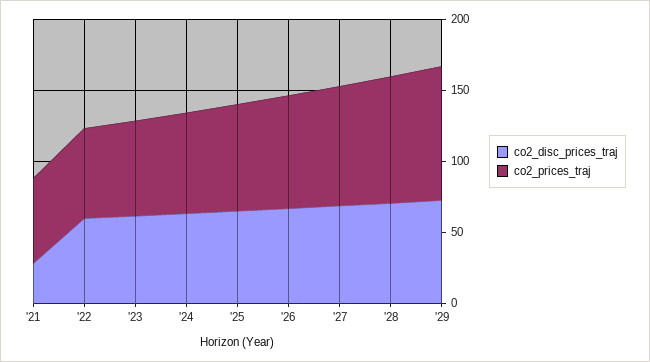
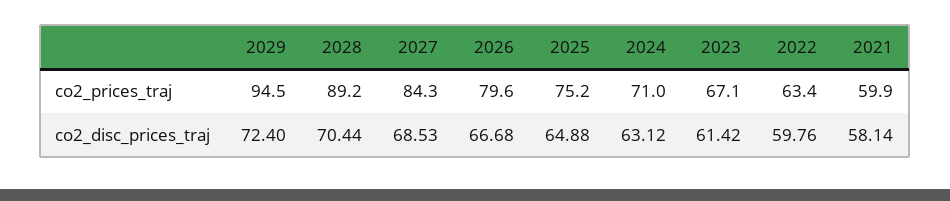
co2_disc_prices_traj, '21: 30 -> 58.14

